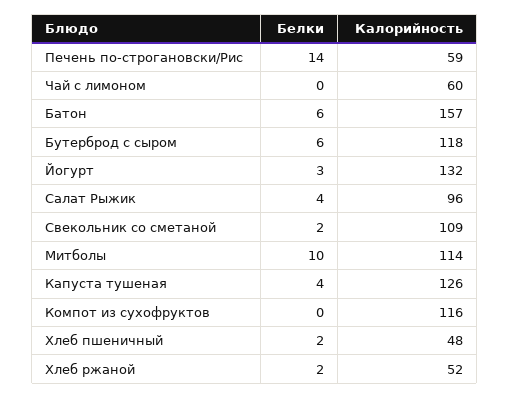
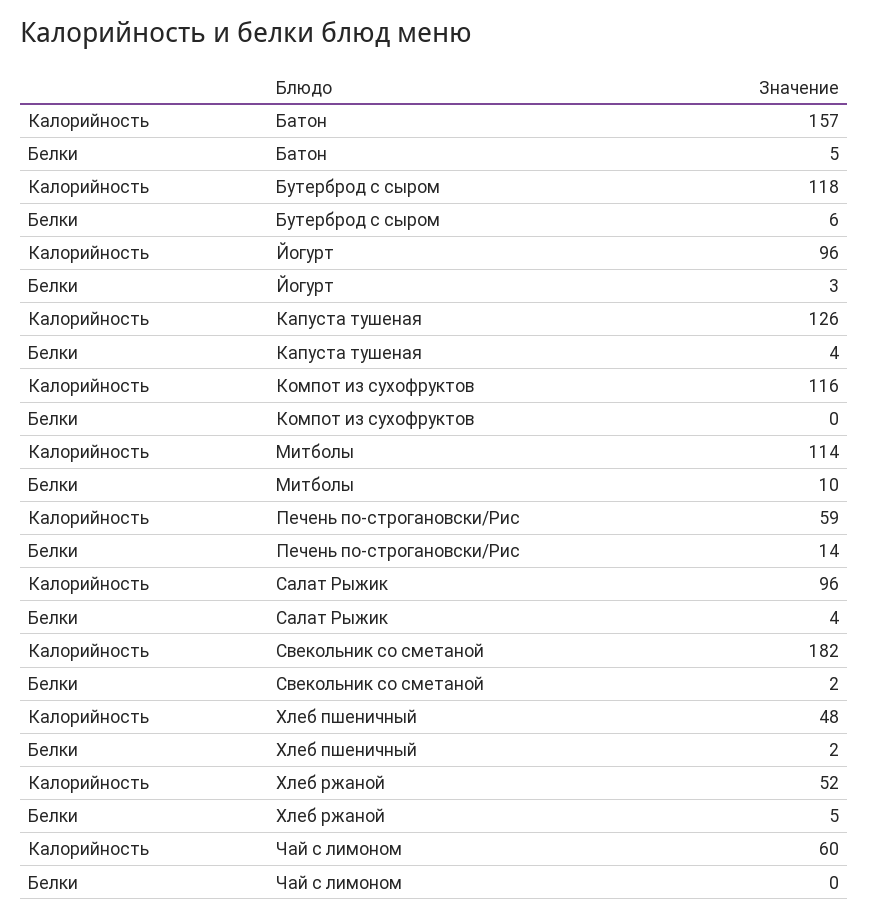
Белки, Батон: 6 -> 5
Калорийность, Йогурт: 132 -> 96
Калорийность, Свекольник со сметаной: 109 -> 182
Белки, Хлеб ржаной: 2 -> 5

